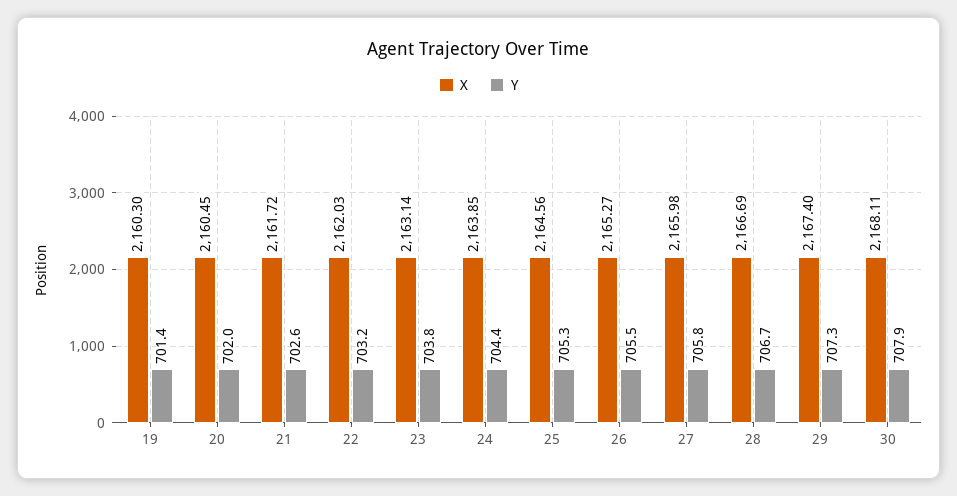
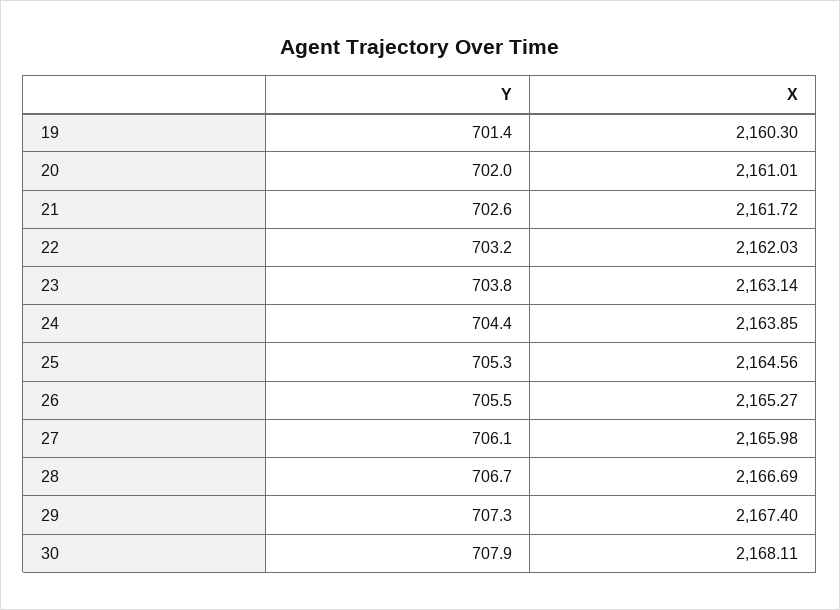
X, 20: 2160.45 -> 2161.01
Y, 27: 705.8 -> 706.1

